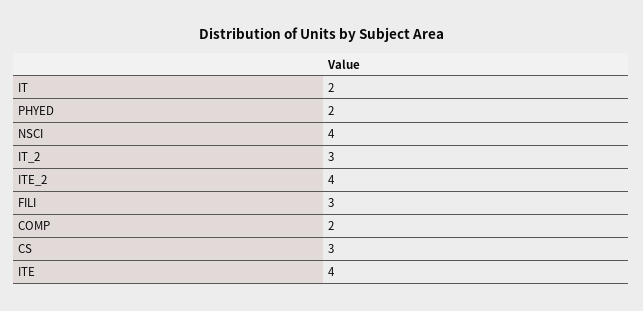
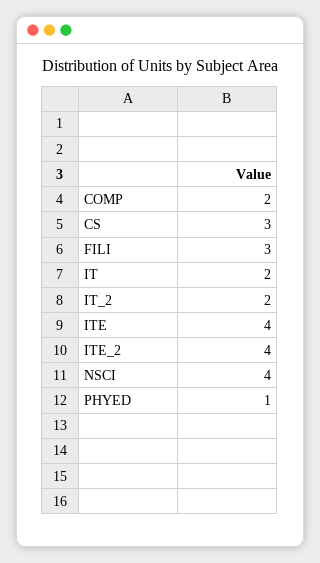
PHYED: 2 -> 1
IT_2: 3 -> 2

